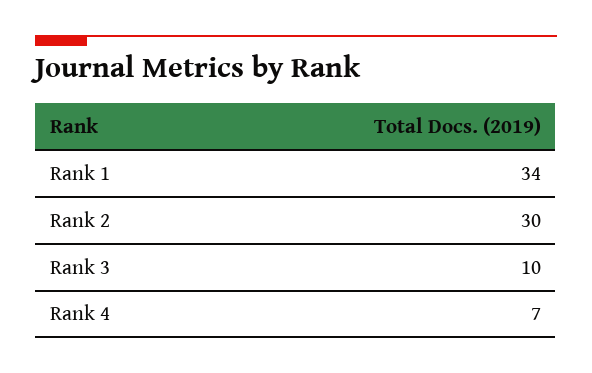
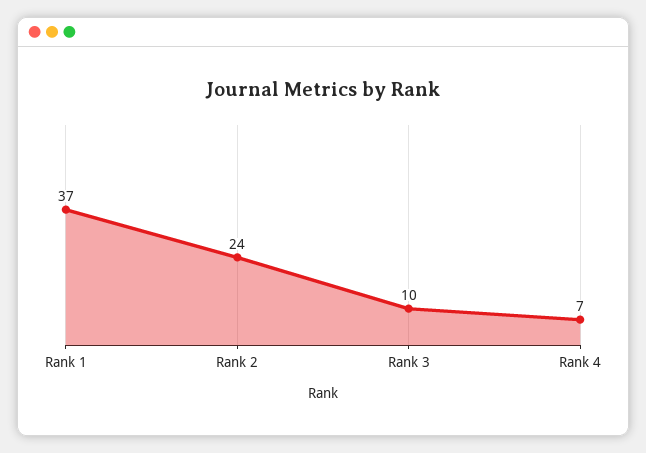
Rank 1: 34 -> 37
Rank 2: 30 -> 24

